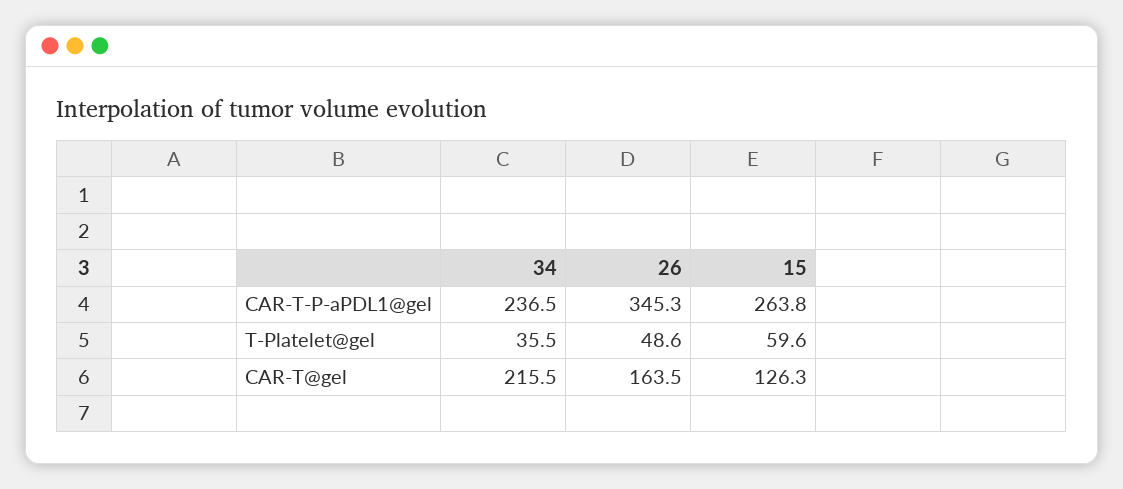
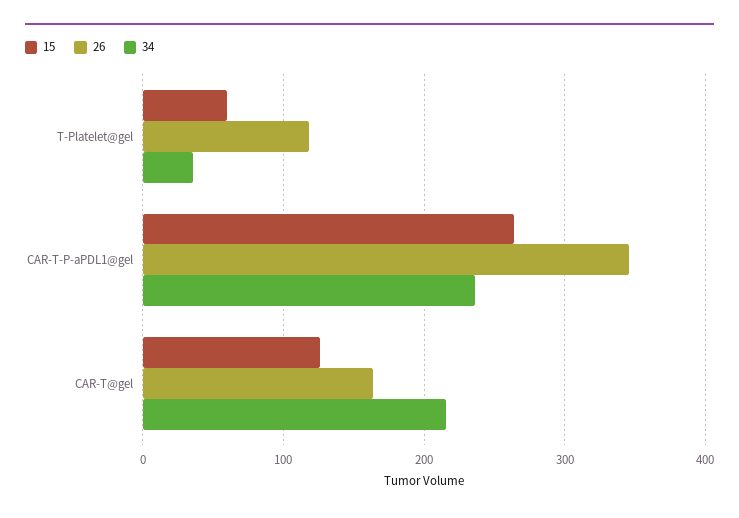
26, T-Platelet@gel: 48.6 -> 120

